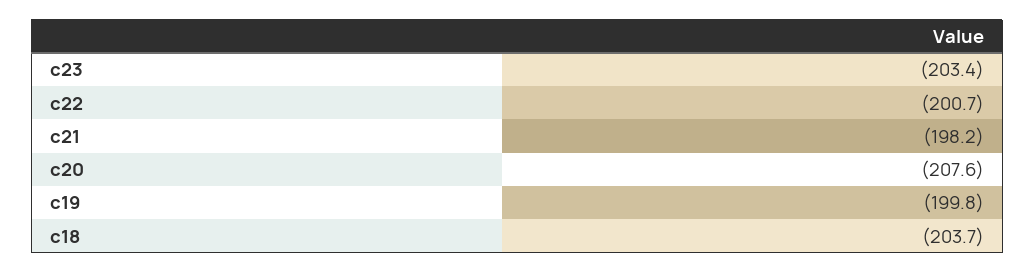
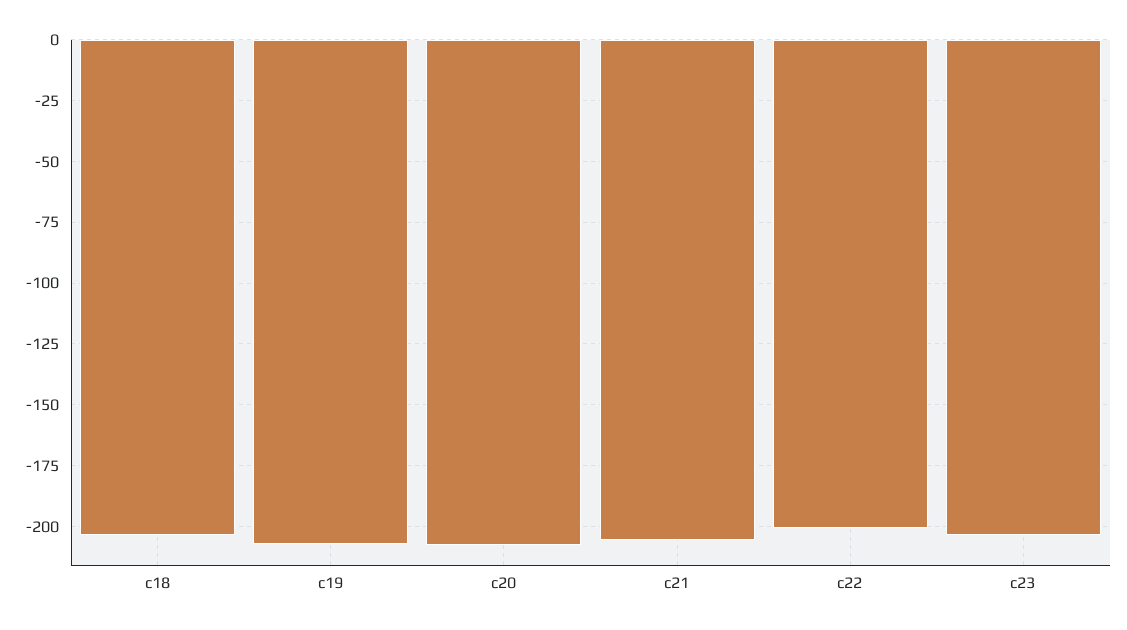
c21: -198.2 -> -205
c19: -199.8 -> -207.5

